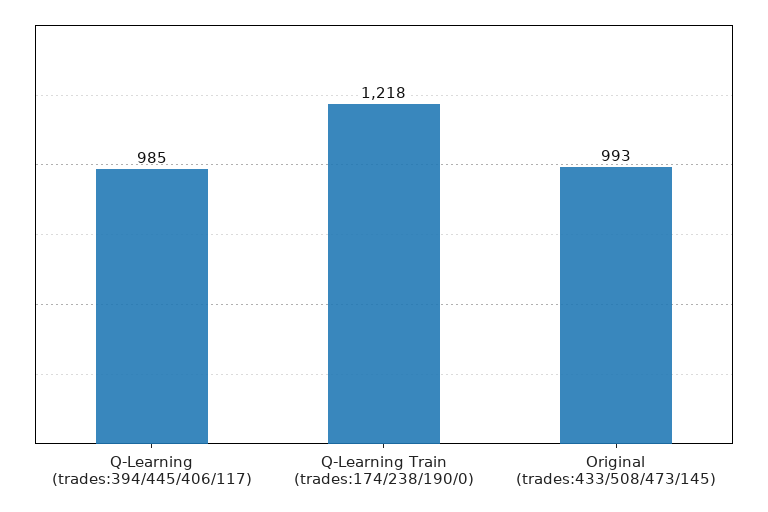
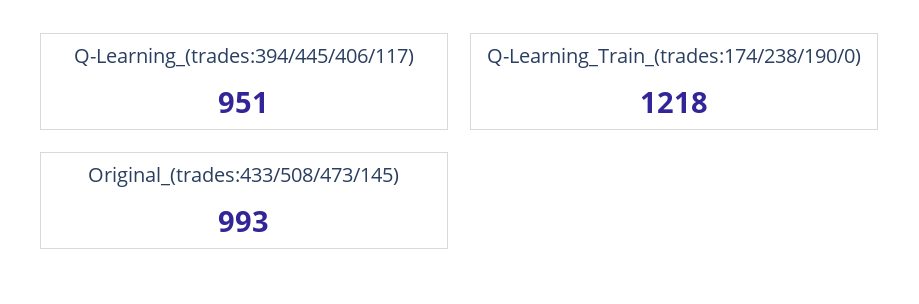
Q-Learning (trades:394/445/406/117): 985 -> 951

